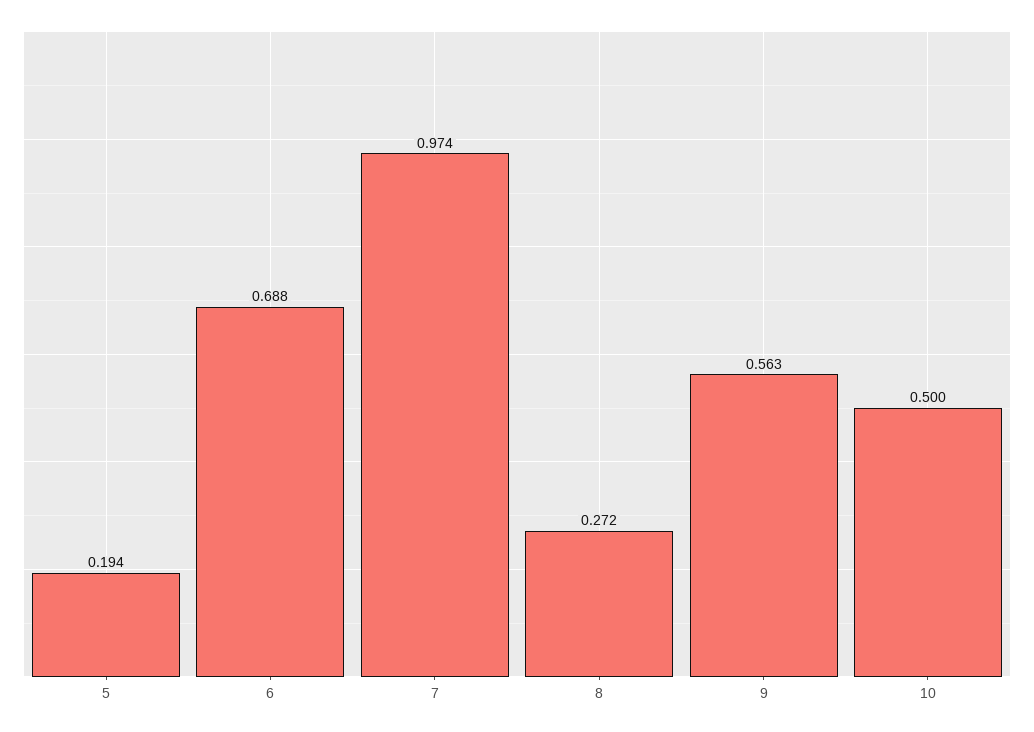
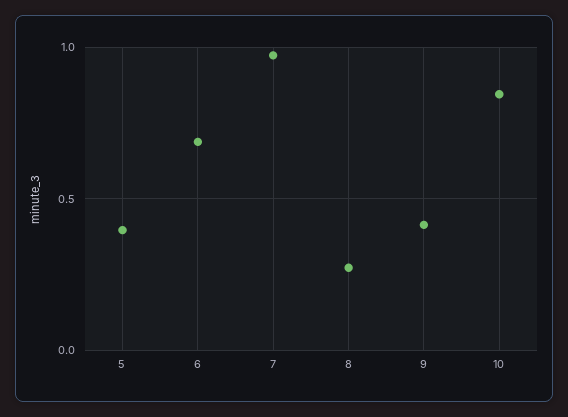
5: 0.194 -> 0.4
9: 0.563 -> 0.4
10: 0.5 -> 0.85

